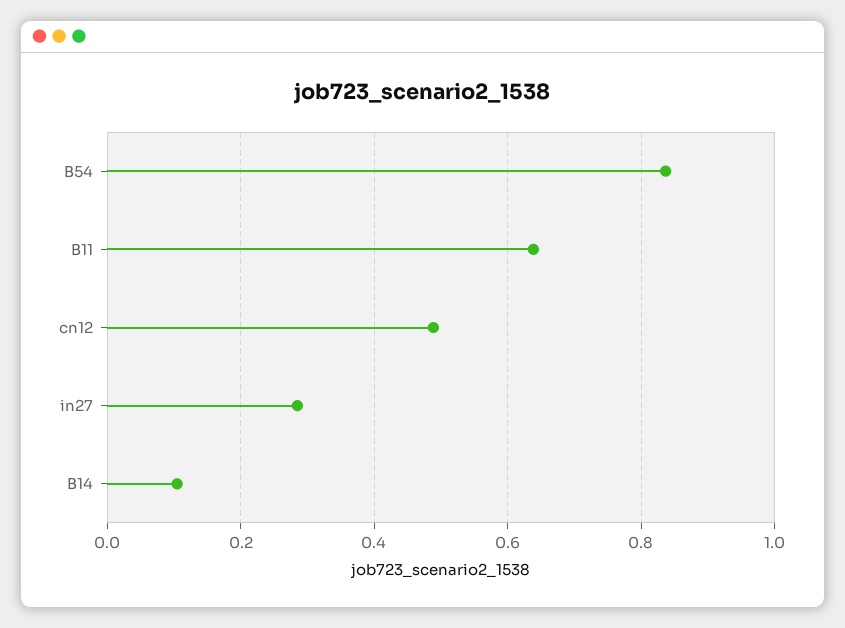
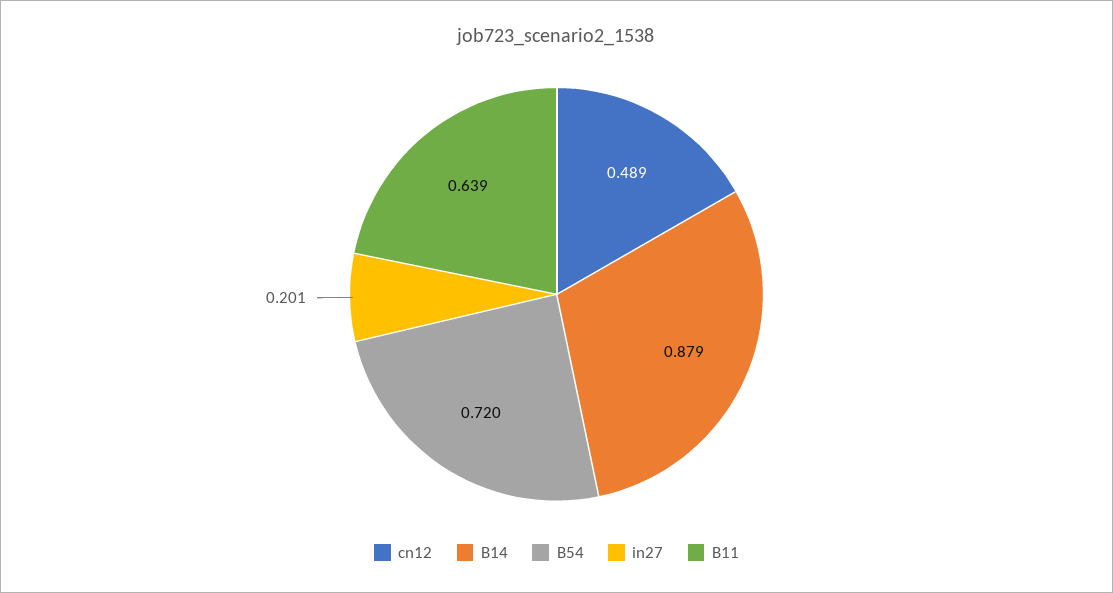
B54: 0.84 -> 0.72
in27: 0.28 -> 0.201
B14: 0.1 -> 0.879

